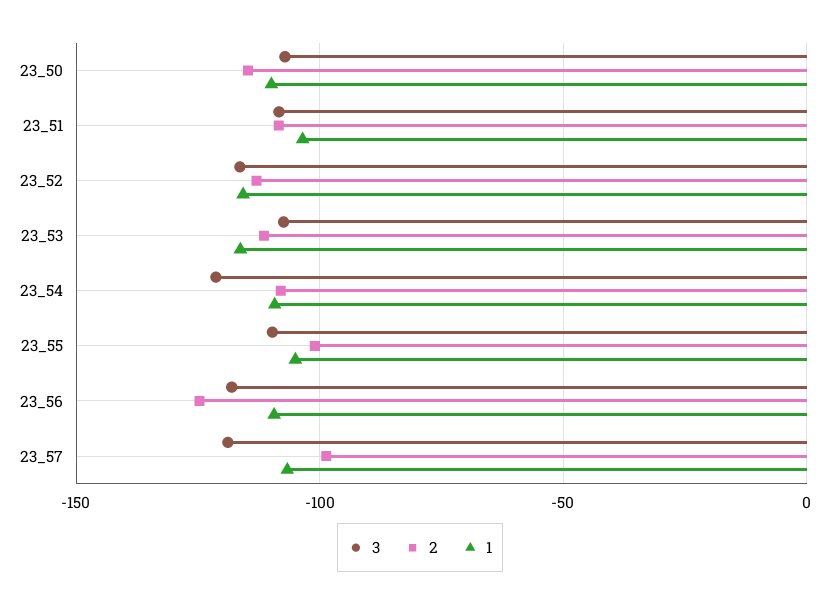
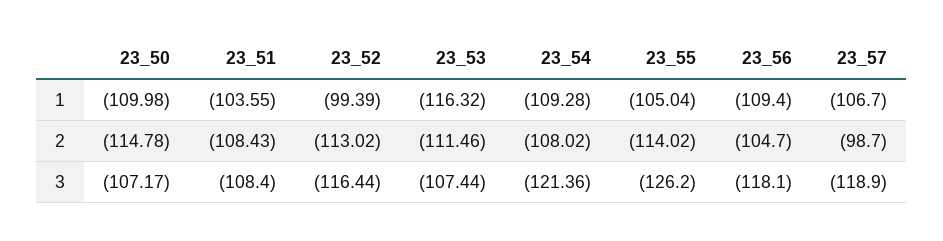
1, 23_52: -115 -> -99.39
3, 23_55: -110 -> -126.2
2, 23_55: -100 -> -114.02
2, 23_56: -125 -> -104.7

